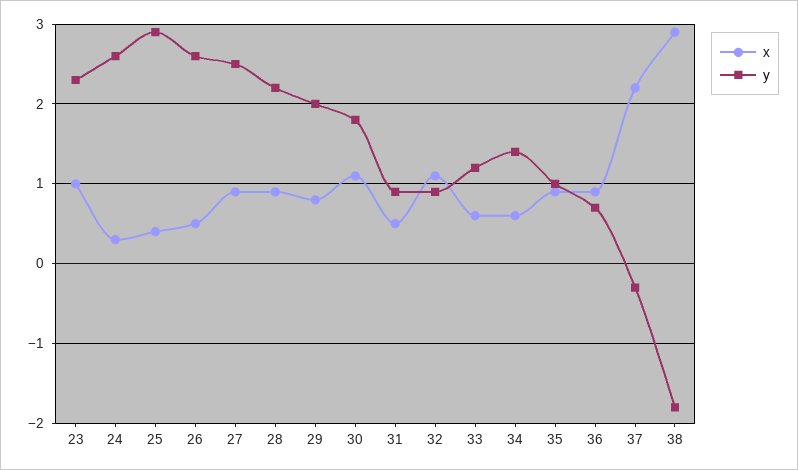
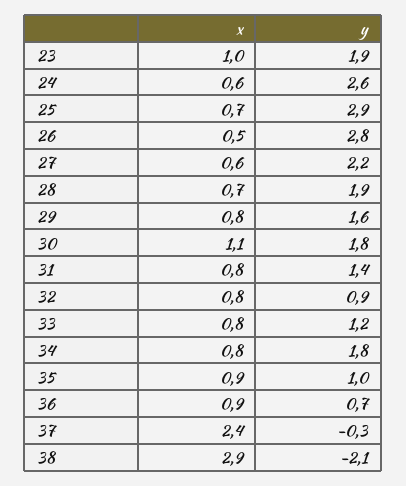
y, 23: 2.3 -> 1.9
x, 24: 0.3 -> 0.6
x, 25: 0.4 -> 0.7
y, 26: 2.6 -> 2.8
x, 27: 0.9 -> 0.6
y, 27: 2.5 -> 2.2
x, 28: 0.9 -> 0.7
y, 28: 2.2 -> 1.9
y, 29: 2 -> 1.6
x, 31: 0.5 -> 0.8
y, 31: 0.9 -> 1.4
x, 32: 1.1 -> 0.8
x, 33: 0.6 -> 0.8
x, 34: 0.6 -> 0.8
y, 34: 1.4 -> 1.8
x, 37: 2.2 -> 2.4
y, 38: -1.8 -> -2.1

